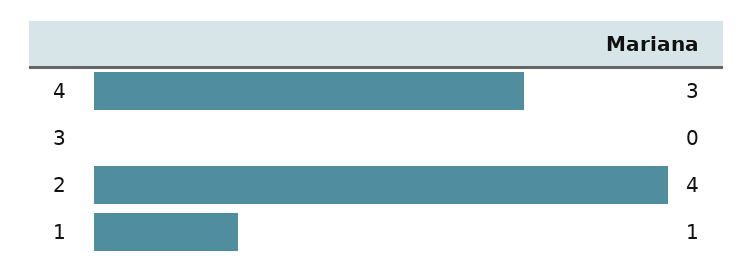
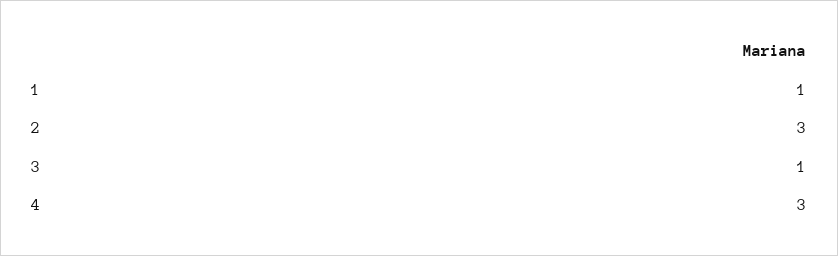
3: 0 -> 1
2: 4 -> 3

